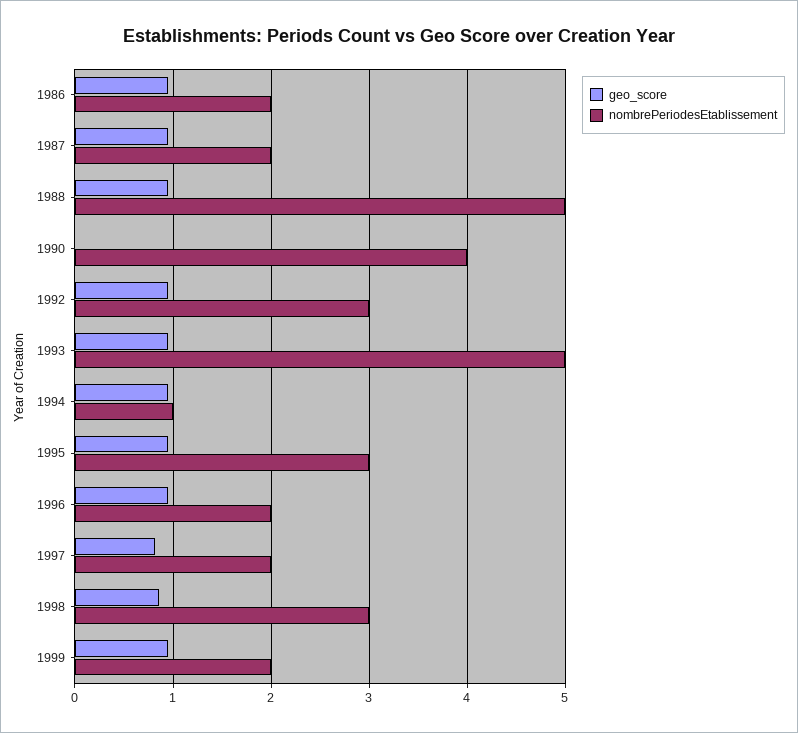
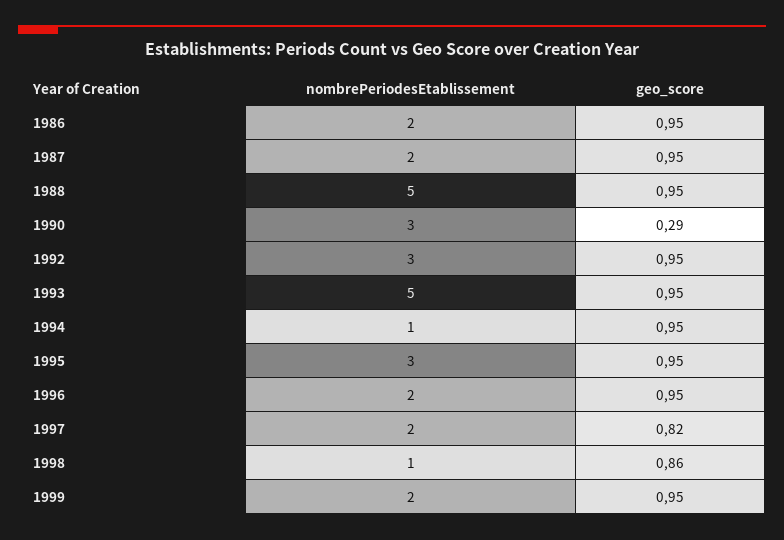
geo_score, 1990: 0 -> 0.29
nombrePeriodesEtablissement, 1990: 4 -> 3
nombrePeriodesEtablissement, 1998: 3 -> 1

